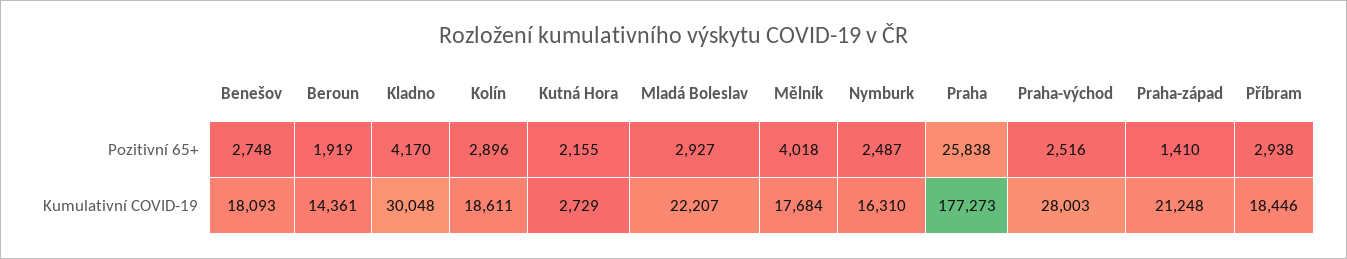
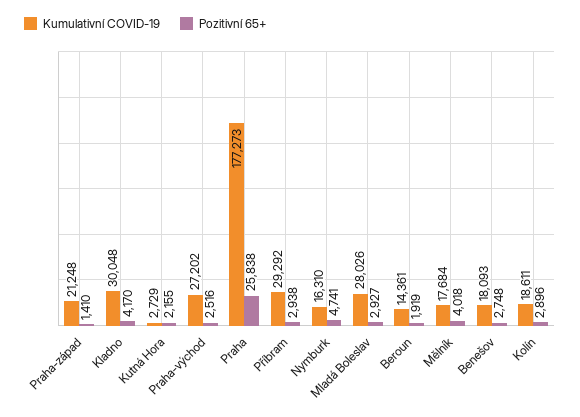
Pozitivní 65+, Nymburk: 2487 -> 4741
Kumulativní COVID-19, Mladá Boleslav: 22207 -> 28026
Kumulativní COVID-19, Praha-východ: 28003 -> 27202
Kumulativní COVID-19, Příbram: 18446 -> 29292

